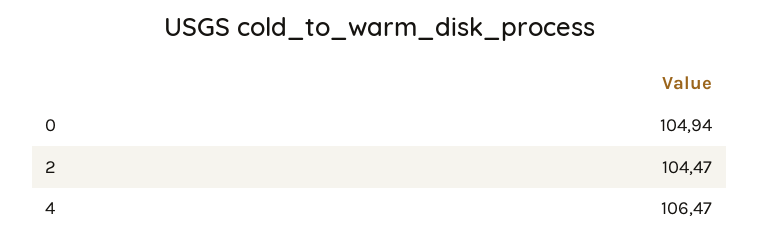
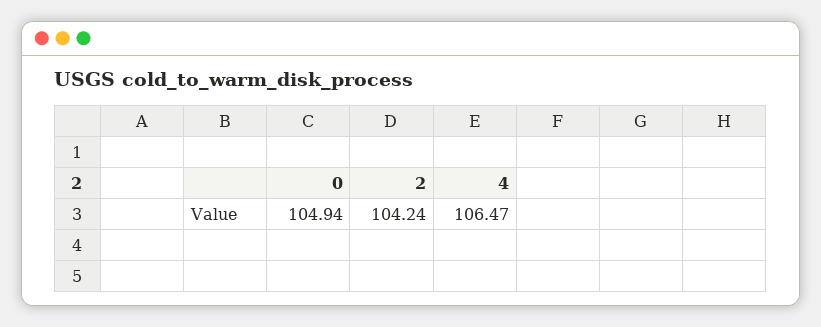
2: 104.47 -> 104.24

